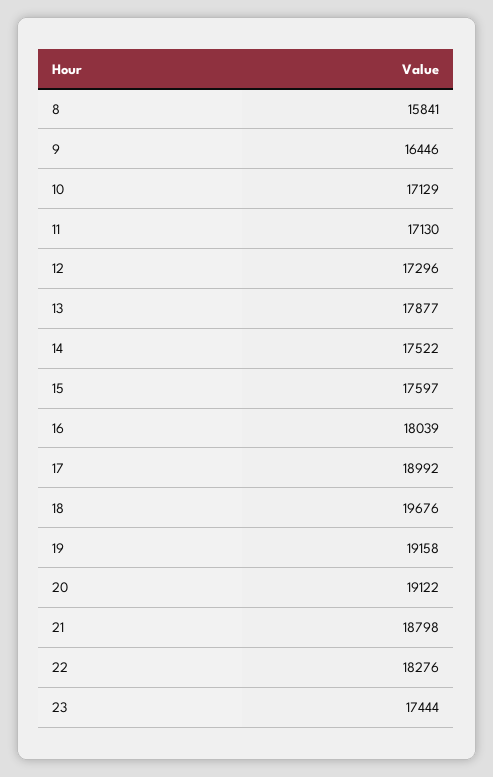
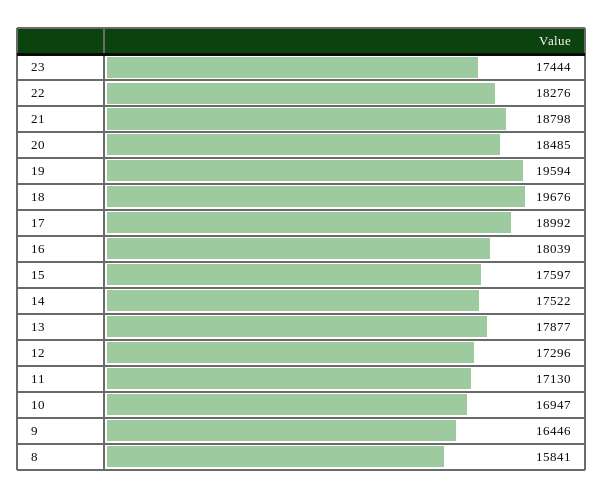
10: 17129 -> 16947
19: 19158 -> 19594
20: 19122 -> 18485

